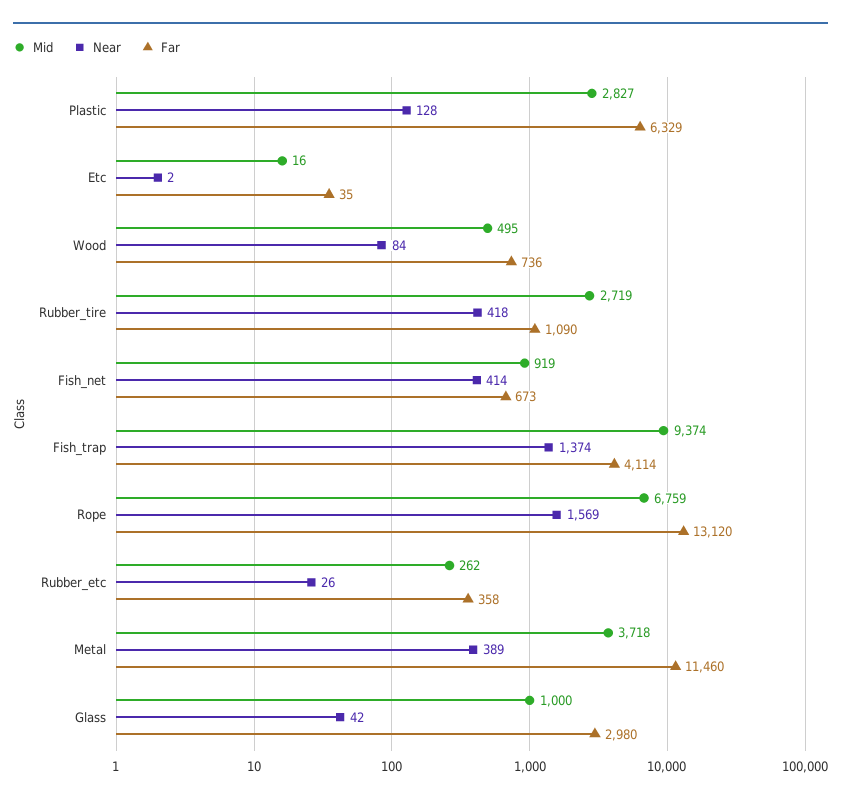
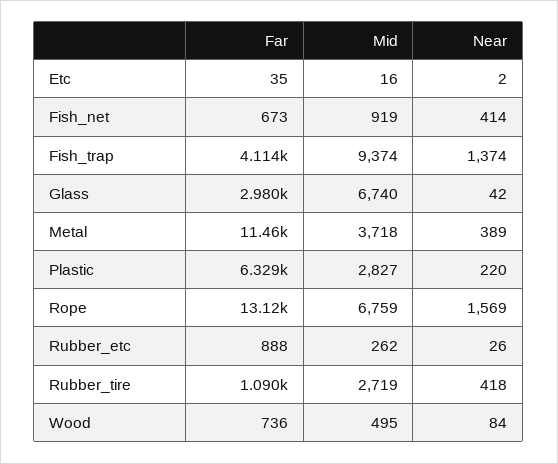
Near, Plastic: 128 -> 220
Far, Rubber_etc: 358 -> 888
Mid, Glass: 1000 -> 6740

